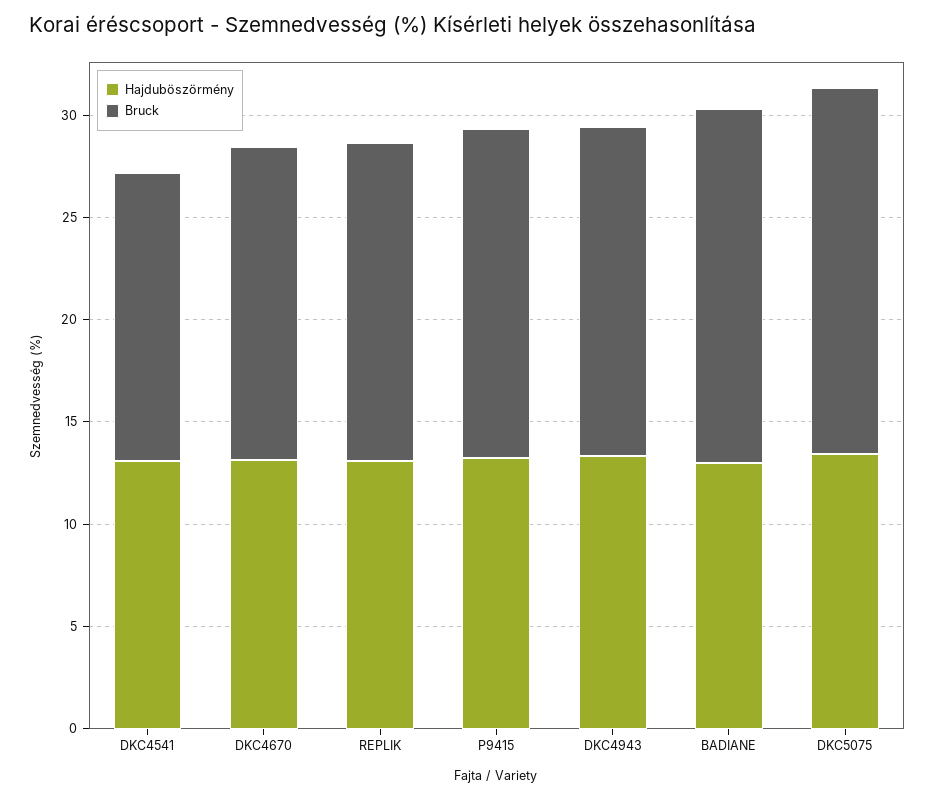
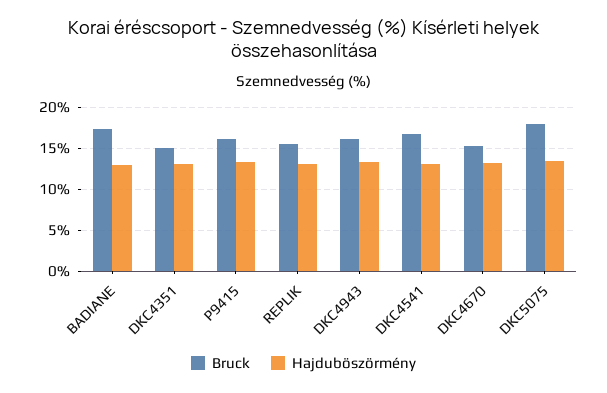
Bruck, DKC4541: 14 -> 17
Bruck, DKC4351: none -> 15
Hajduböszörmény, DKC4351: none -> 13

